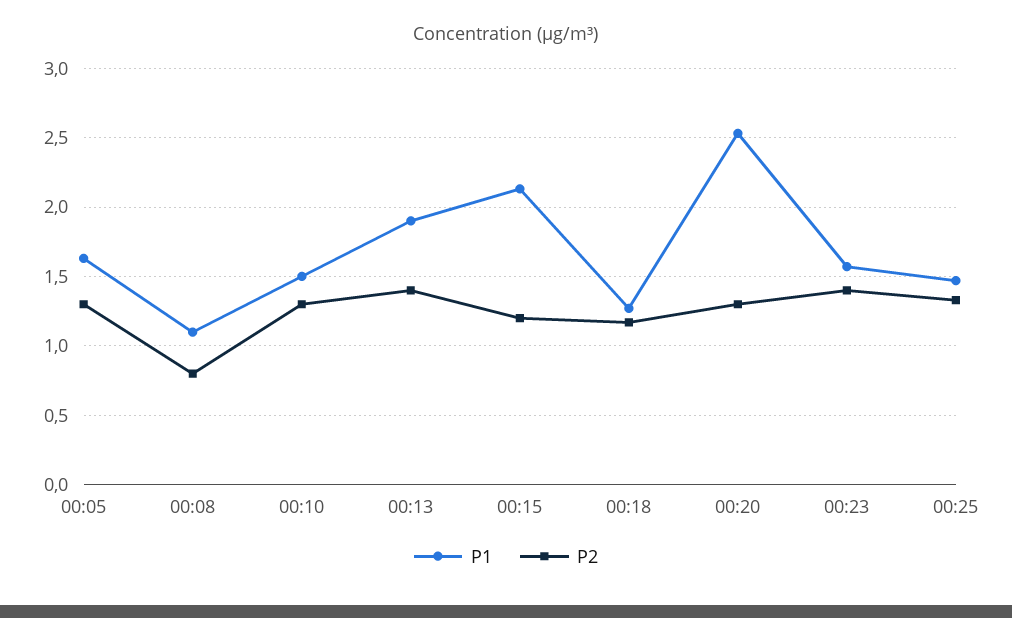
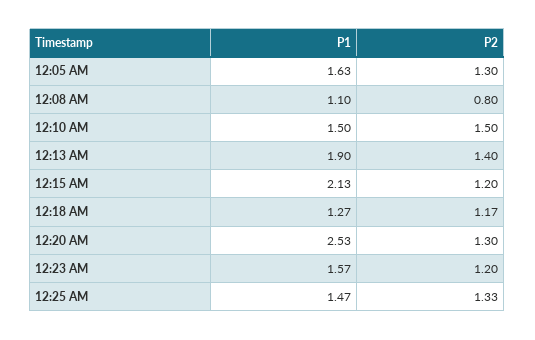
P2, 00:10: 1.3 -> 1.5
P2, 00:23: 1.4 -> 1.2

